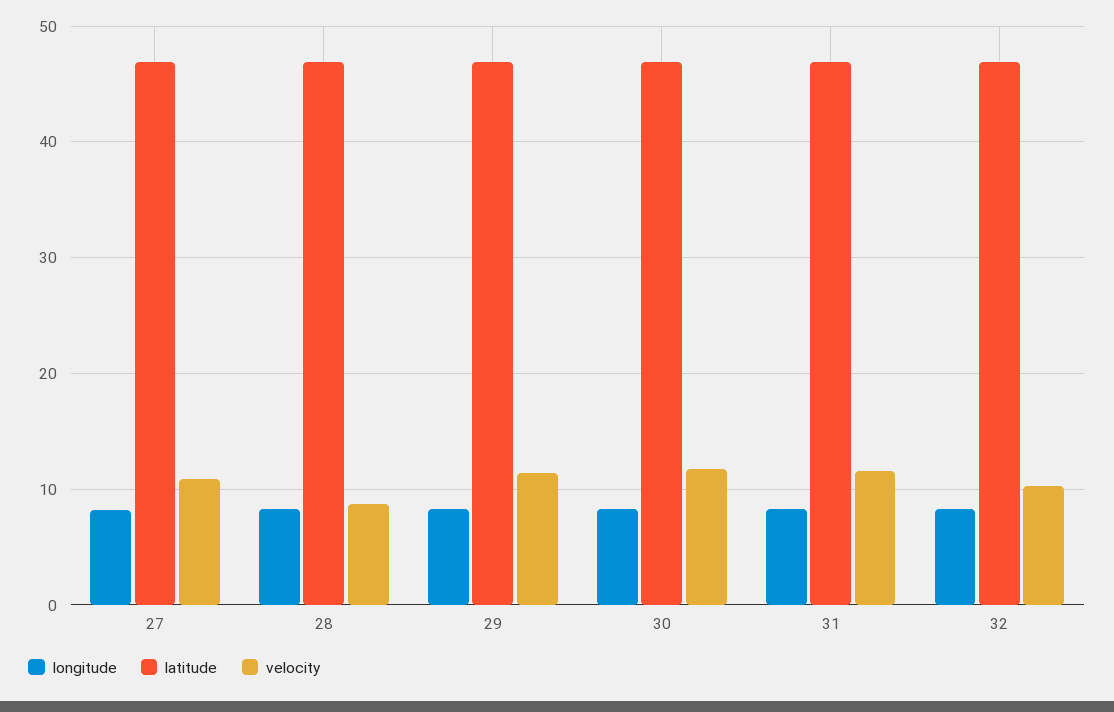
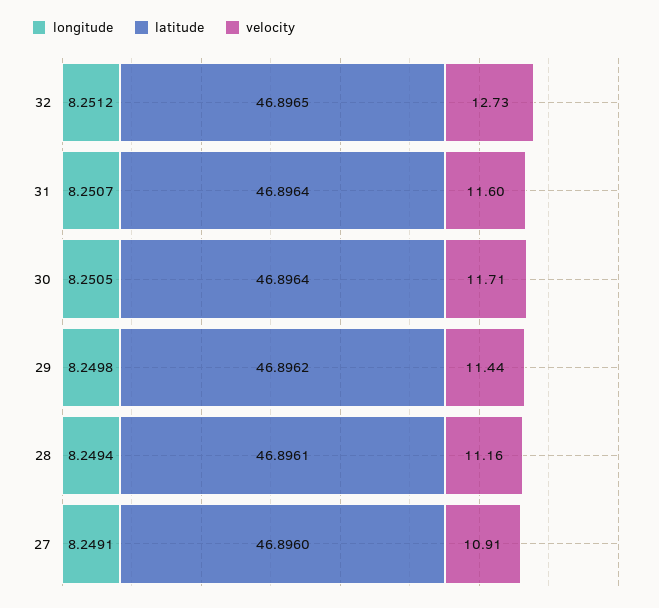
velocity, 28: 9 -> 11.16
velocity, 32: 10 -> 12.73

